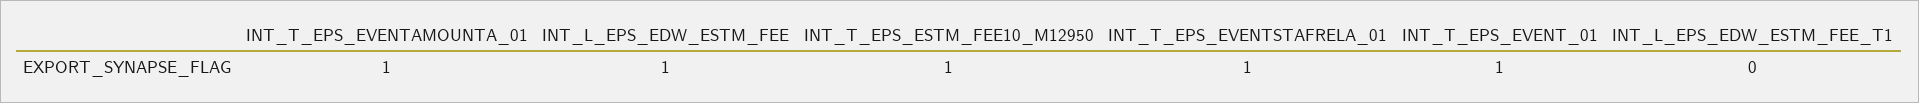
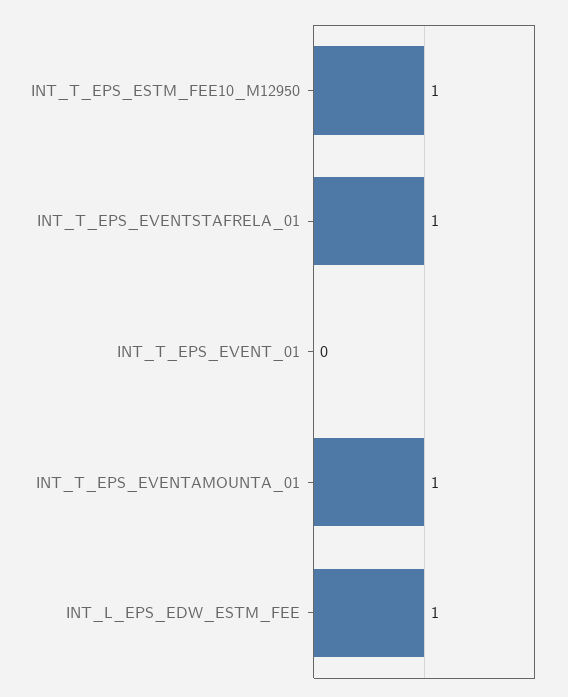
INT_T_EPS_EVENT_01: 1 -> 0
INT_L_EPS_EDW_ESTM_FEE_T1: 0 -> none

